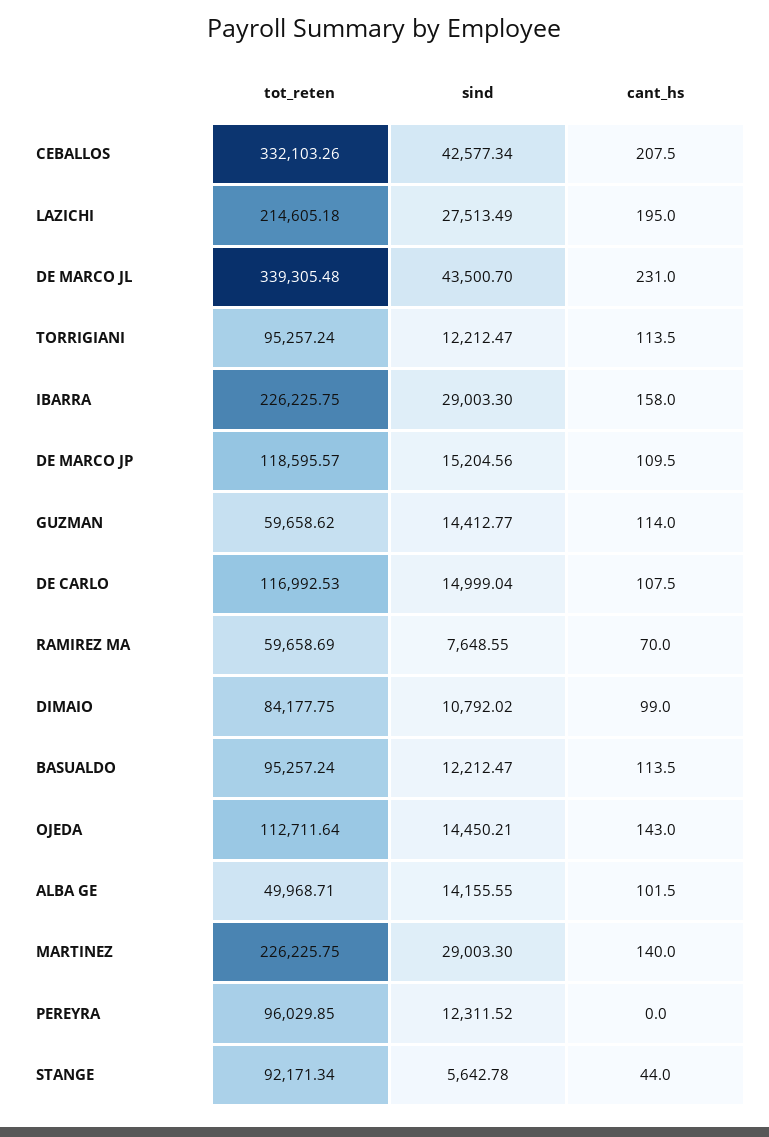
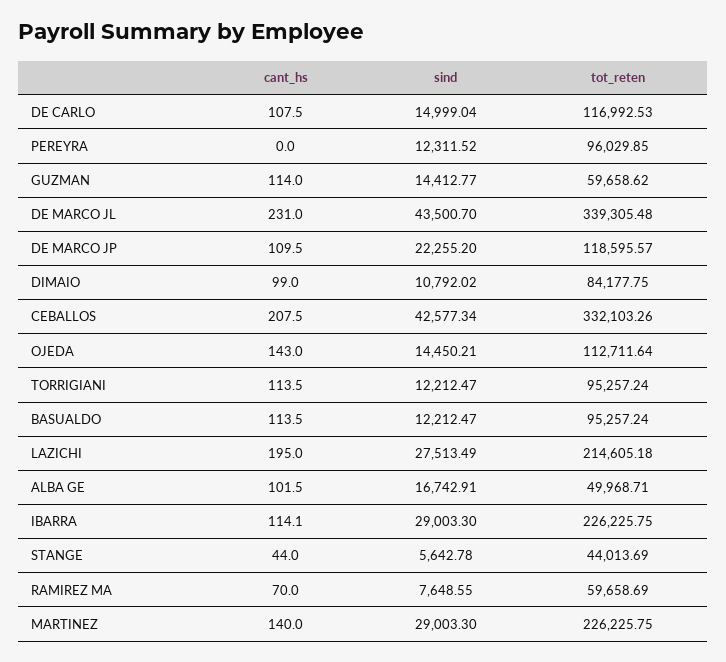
cant_hs, IBARRA: 158 -> 114.1
sind, DE MARCO JP: 15204.56 -> 22255.2
sind, ALBA GE: 14155.55 -> 16742.91
tot_reten, STANGE: 92171.34 -> 44013.69

